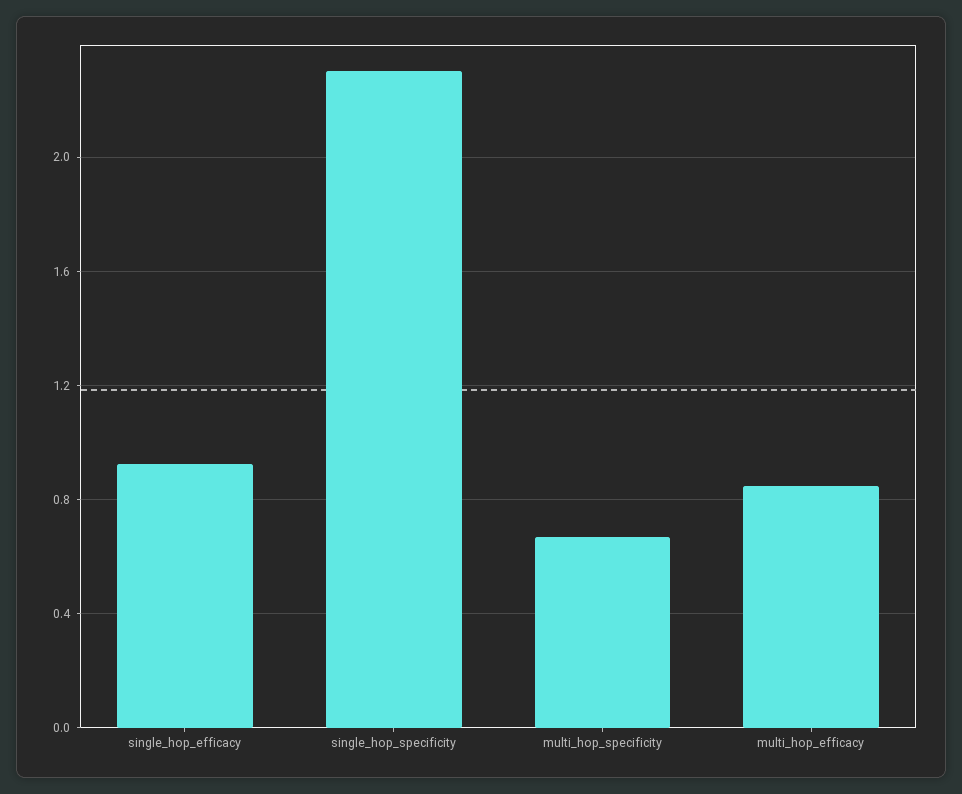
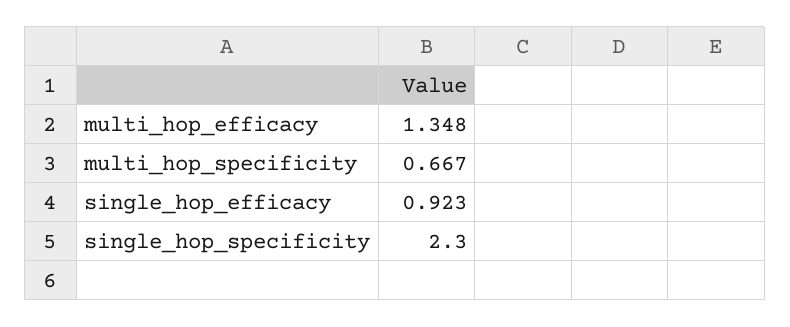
multi_hop_efficacy: 0.85 -> 1.348

